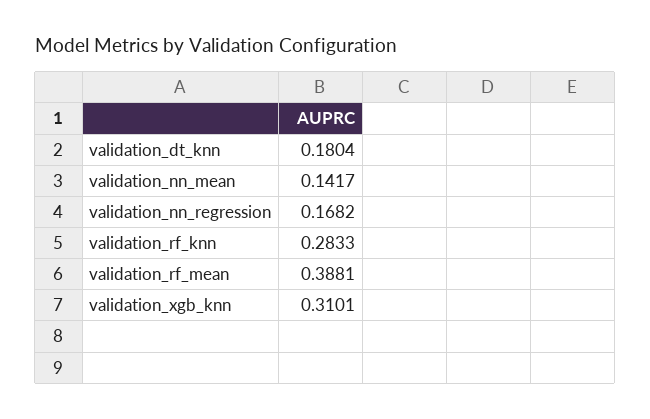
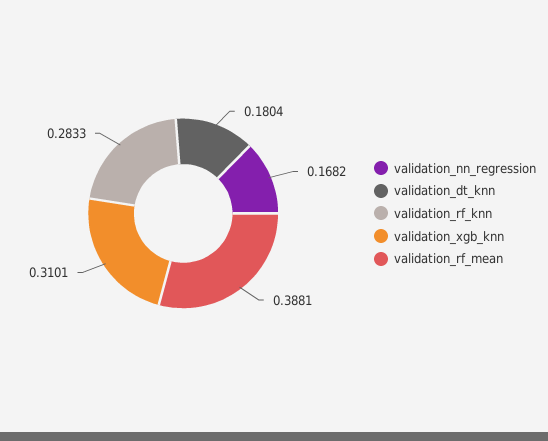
validation_nn_mean: 0.1417 -> none

